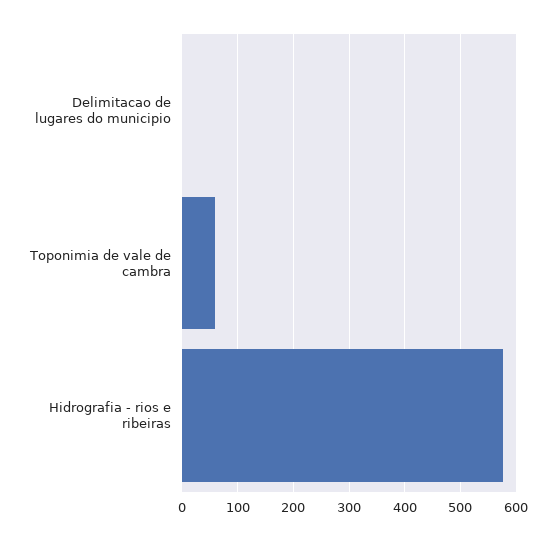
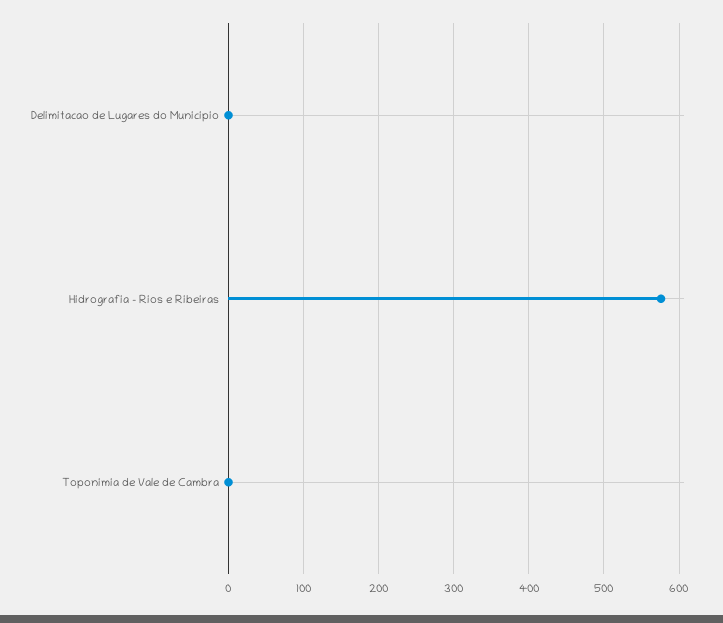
Toponimia de vale de cambra: 60 -> 0

